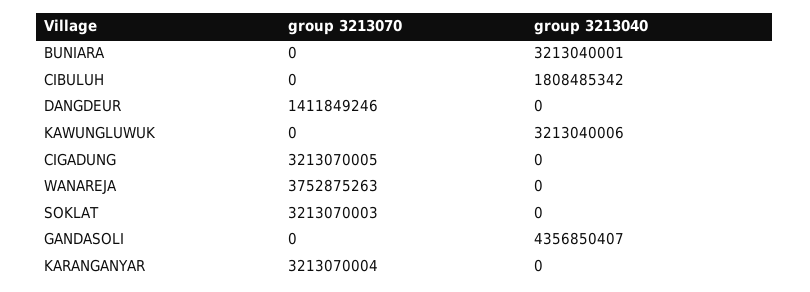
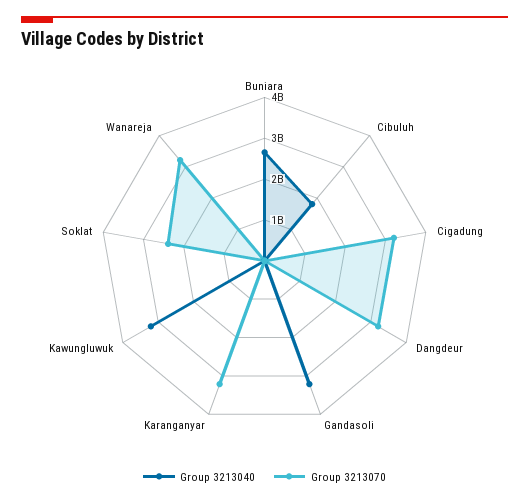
group 3213040, BUNIARA: 3213040001 -> 2600000000
group 3213070, DANGDEUR: 1411849246 -> 3200000000
group 3213070, WANAREJA: 3752875263 -> 3200000000
group 3213070, SOKLAT: 3213070003 -> 2400000000
group 3213040, GANDASOLI: 4356850407 -> 3200000000

